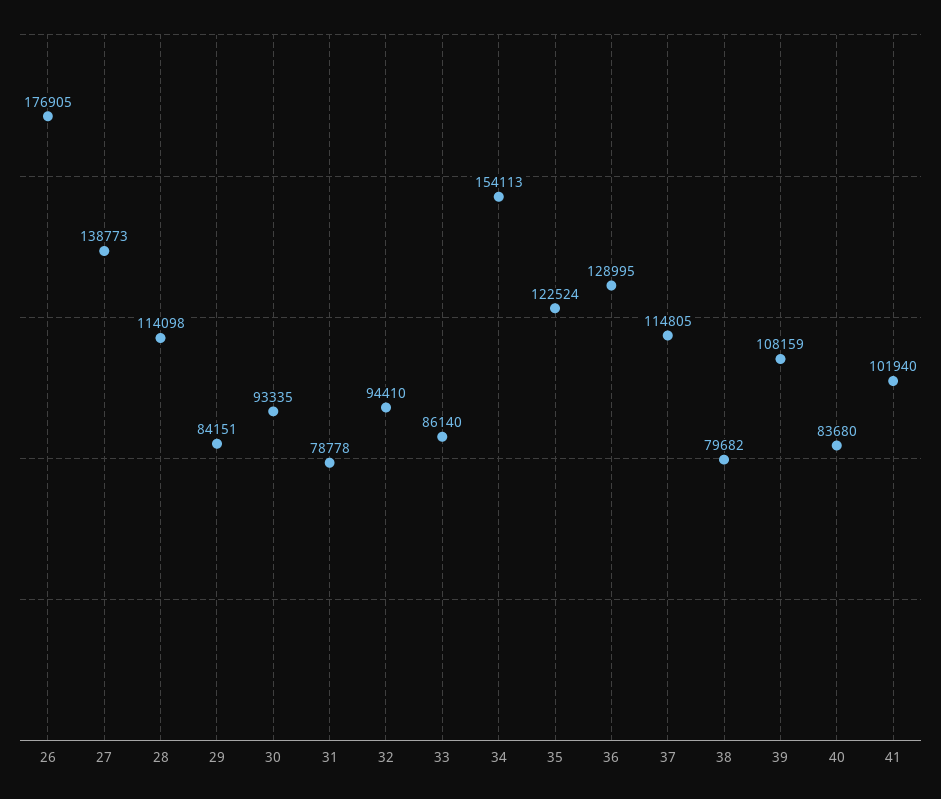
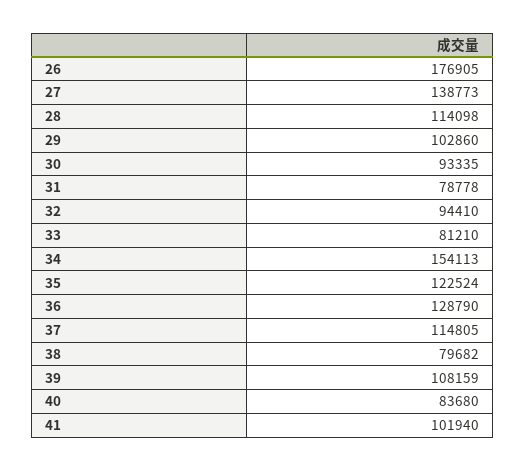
29: 84151 -> 102860
33: 86140 -> 81210
36: 128995 -> 128790

